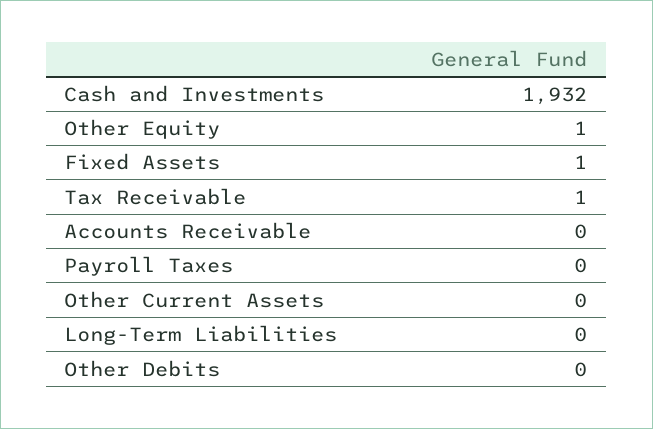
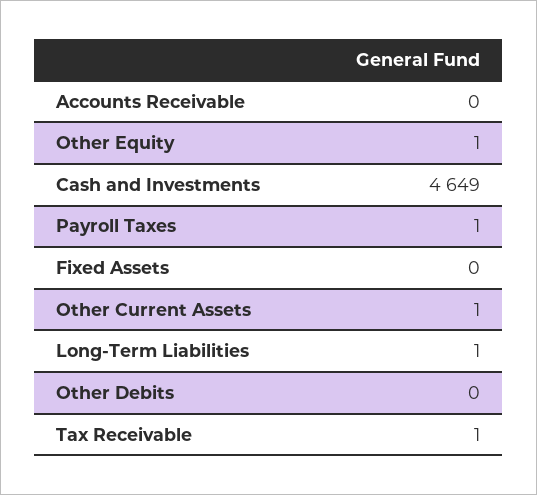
Cash and Investments: 1932 -> 4649
Fixed Assets: 1 -> 0
Payroll Taxes: 0 -> 1
Other Current Assets: 0 -> 1
Long-Term Liabilities: 0 -> 1

